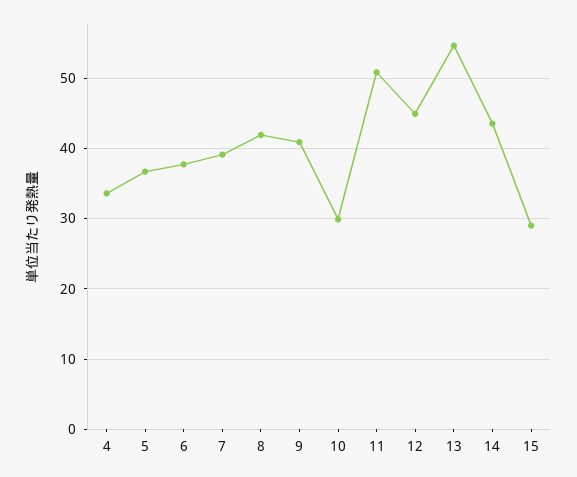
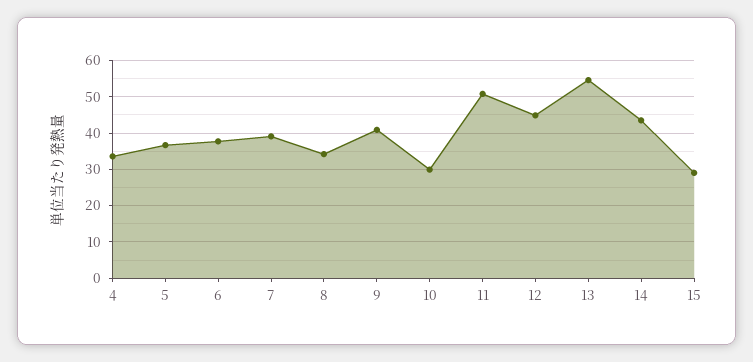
8: 42 -> 34

